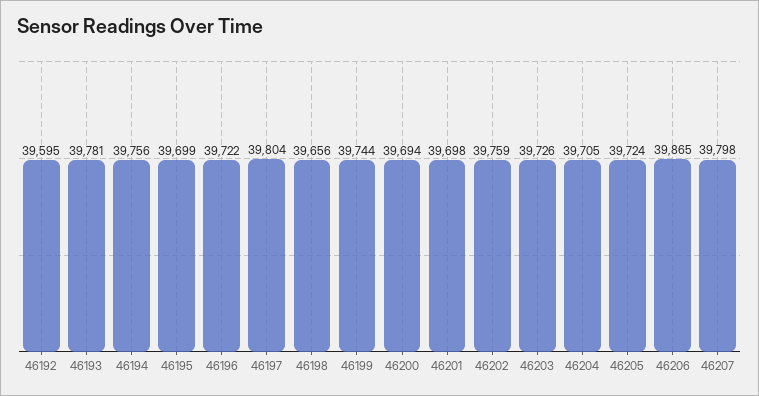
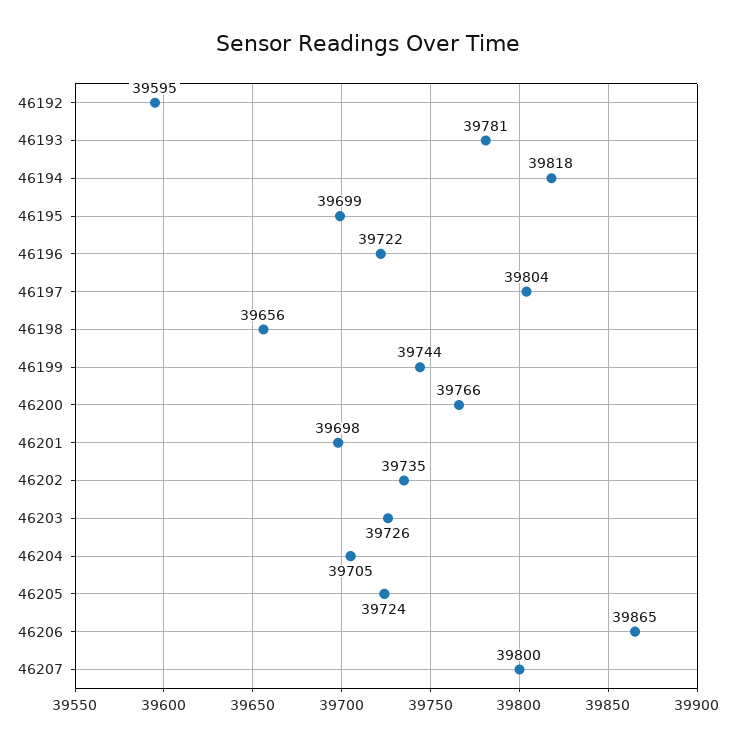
46194: 39756 -> 39818
46200: 39694 -> 39766
46202: 39759 -> 39735
46207: 39798 -> 39800

